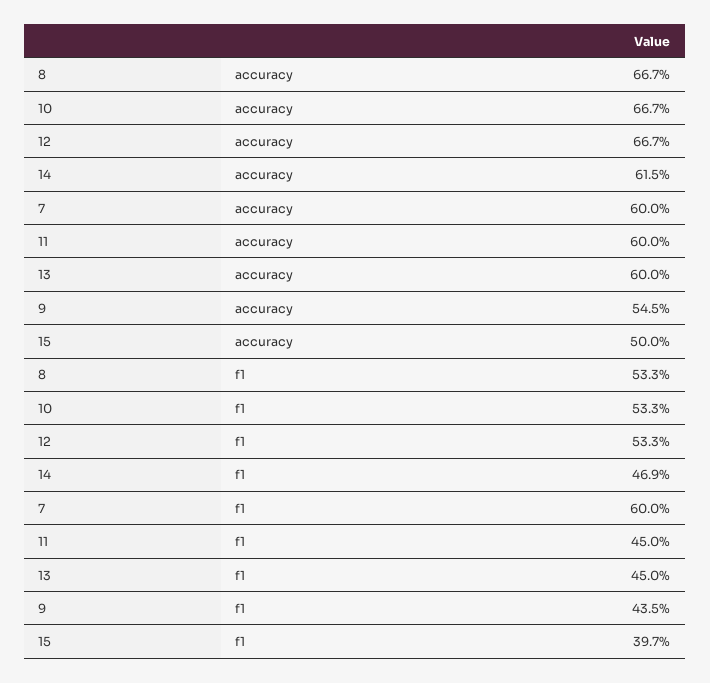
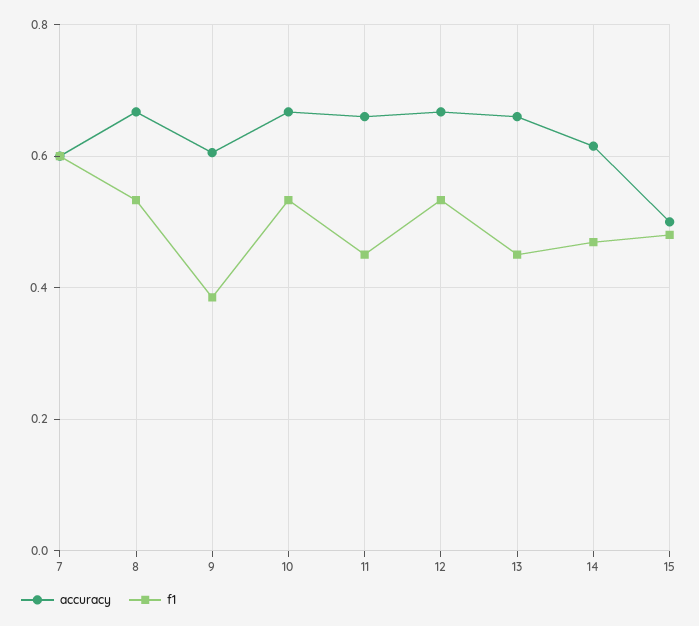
accuracy, 11: 0.6 -> 0.66
accuracy, 13: 0.6 -> 0.66
accuracy, 9: 0.545 -> 0.6
f1, 9: 0.435 -> 0.38
f1, 15: 0.397 -> 0.48

